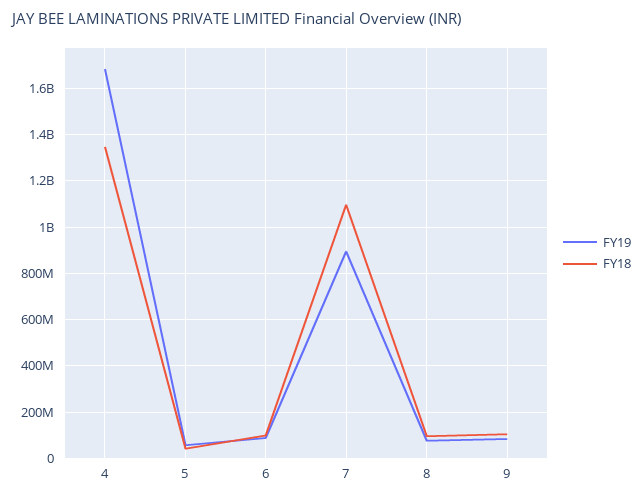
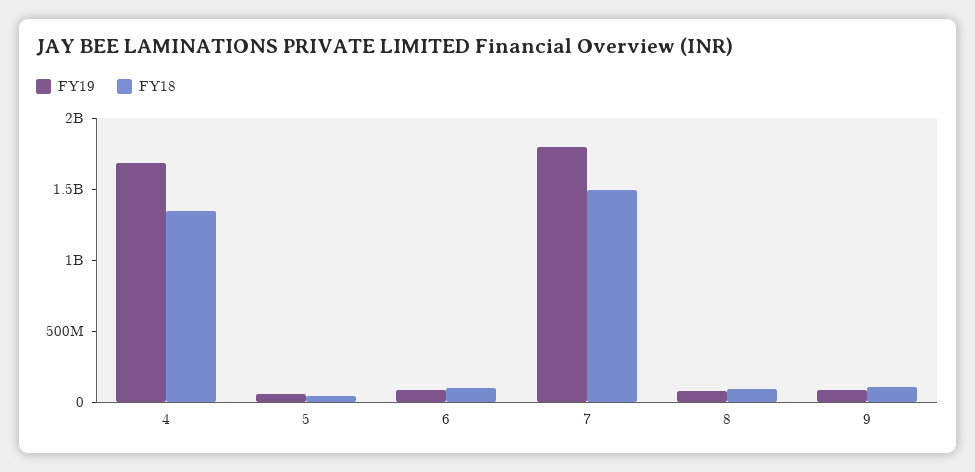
FY19, 7: 900000000 -> 1800000000
FY18, 7: 1100000000 -> 1500000000

